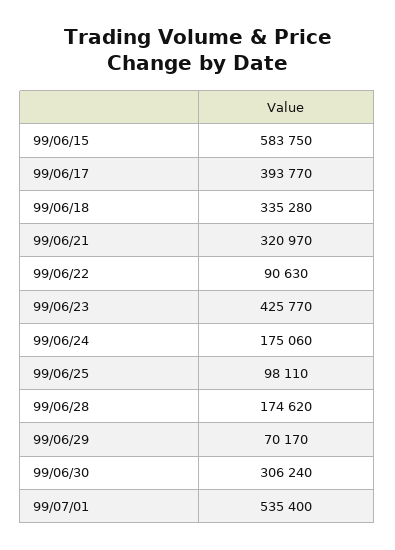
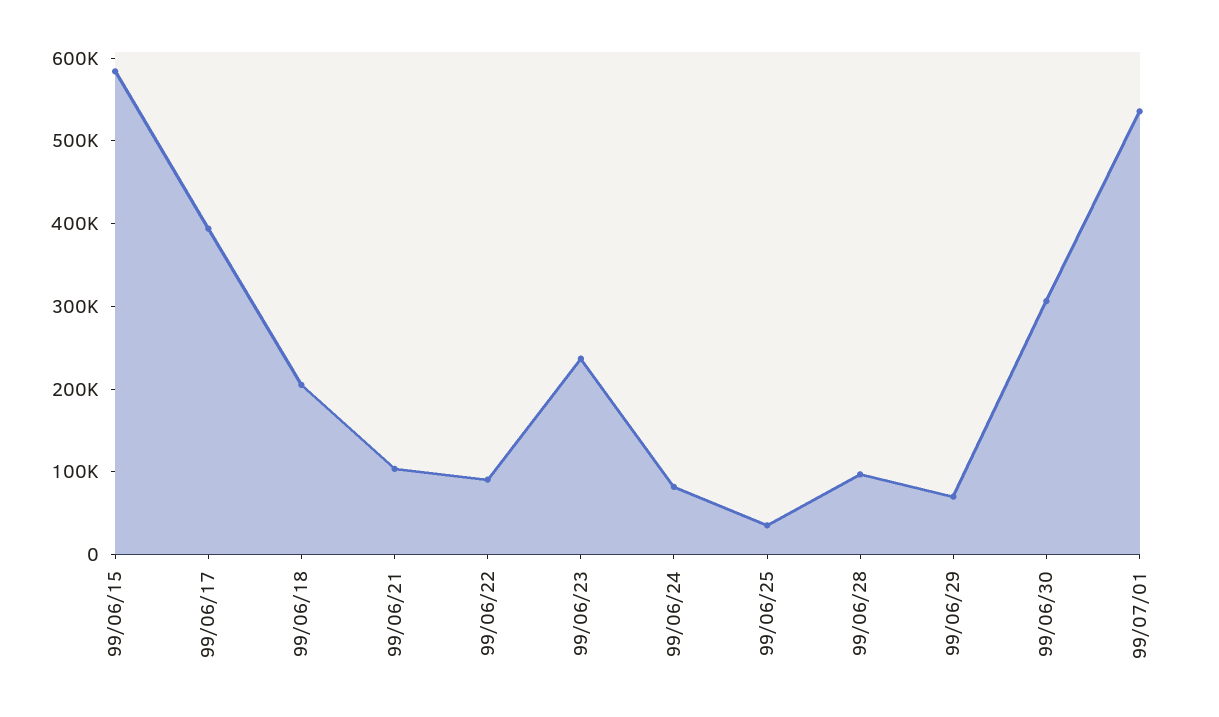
99/06/18: 335280 -> 200000
99/06/21: 320970 -> 100000
99/06/23: 425770 -> 240000
99/06/24: 175060 -> 80000
99/06/25: 98110 -> 40000
99/06/28: 174620 -> 100000

